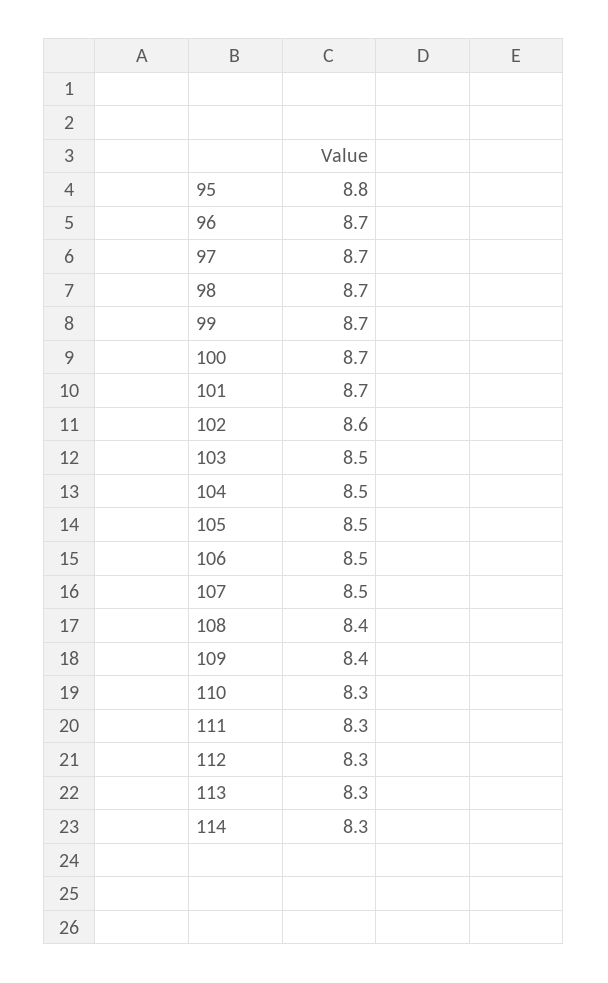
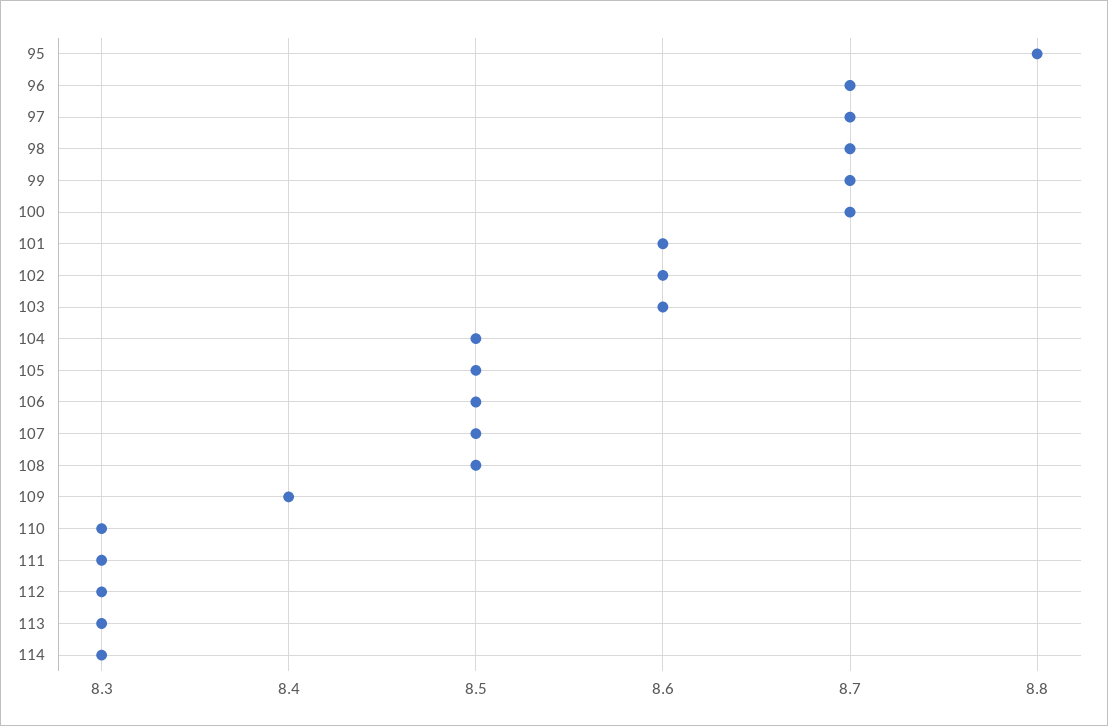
101: 8.7 -> 8.6
103: 8.5 -> 8.6
108: 8.4 -> 8.5

